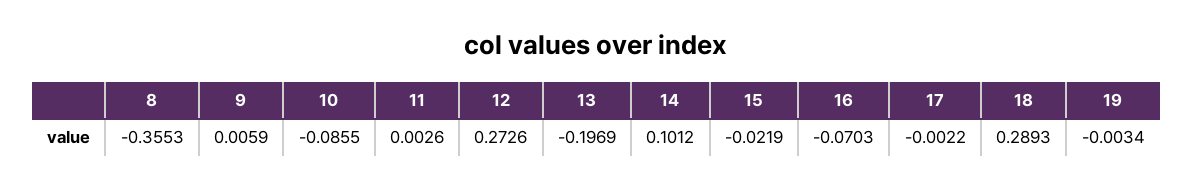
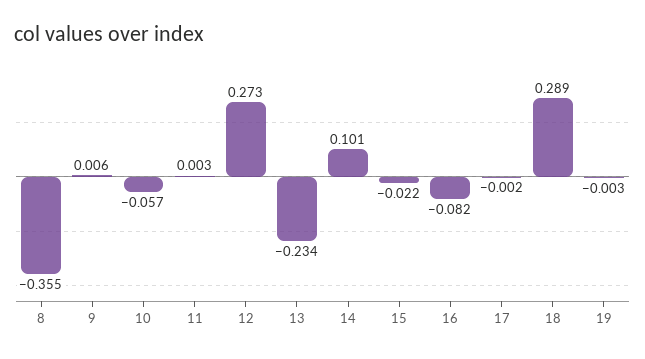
10: -0.0855 -> -0.057
13: -0.1969 -> -0.234
16: -0.0703 -> -0.082

